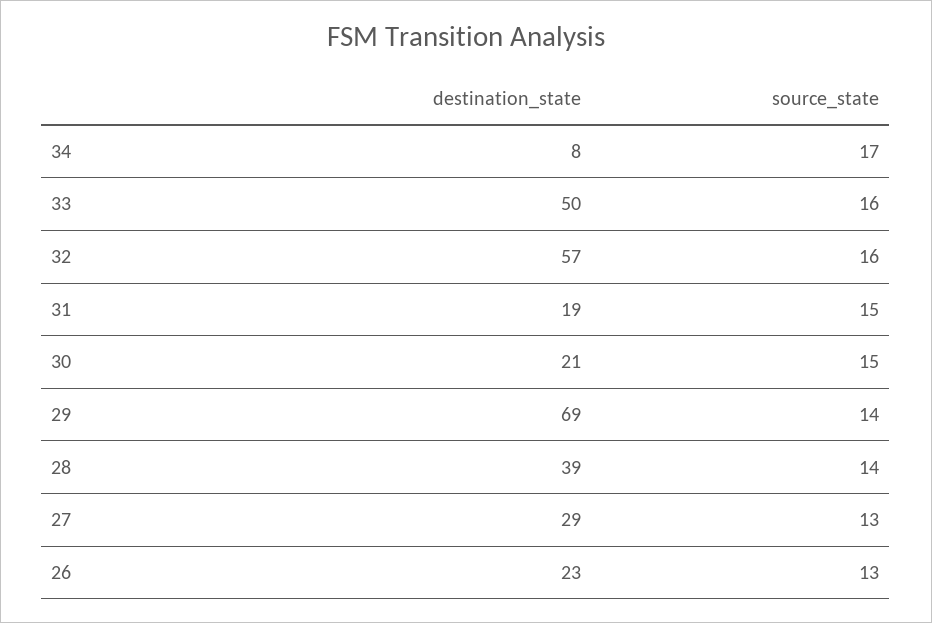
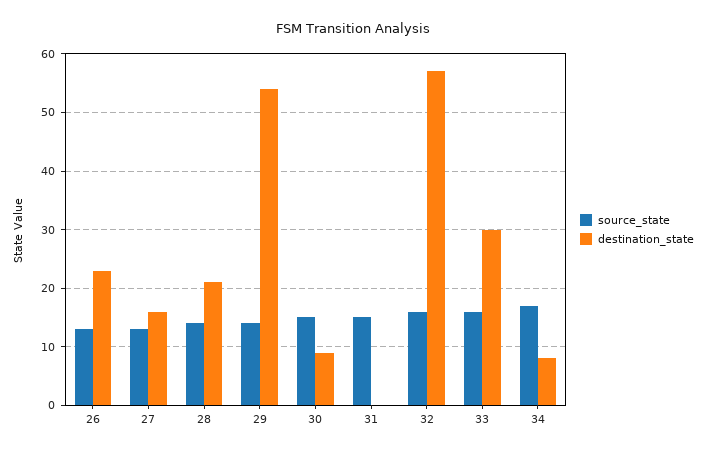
destination_state, 33: 50 -> 30
destination_state, 31: 19 -> 0
destination_state, 30: 21 -> 10
destination_state, 29: 69 -> 55
destination_state, 28: 39 -> 20
destination_state, 27: 29 -> 15

